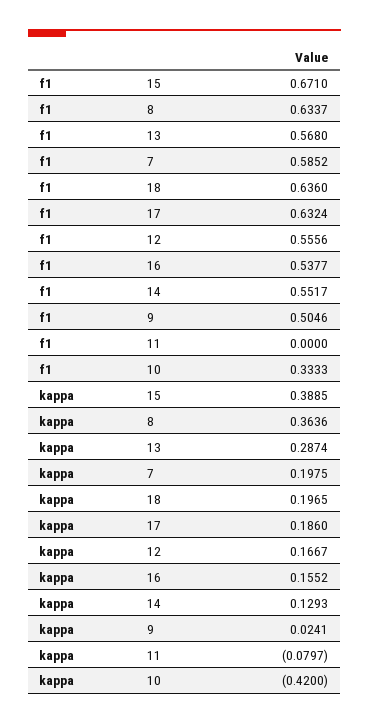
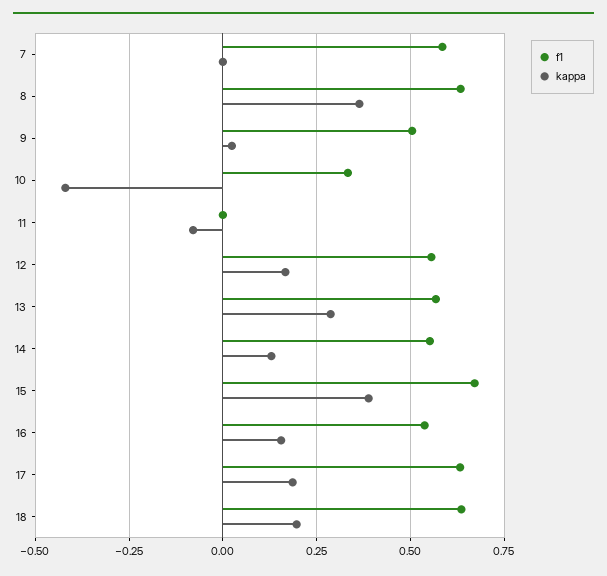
kappa, 7: 0.1975 -> 0

